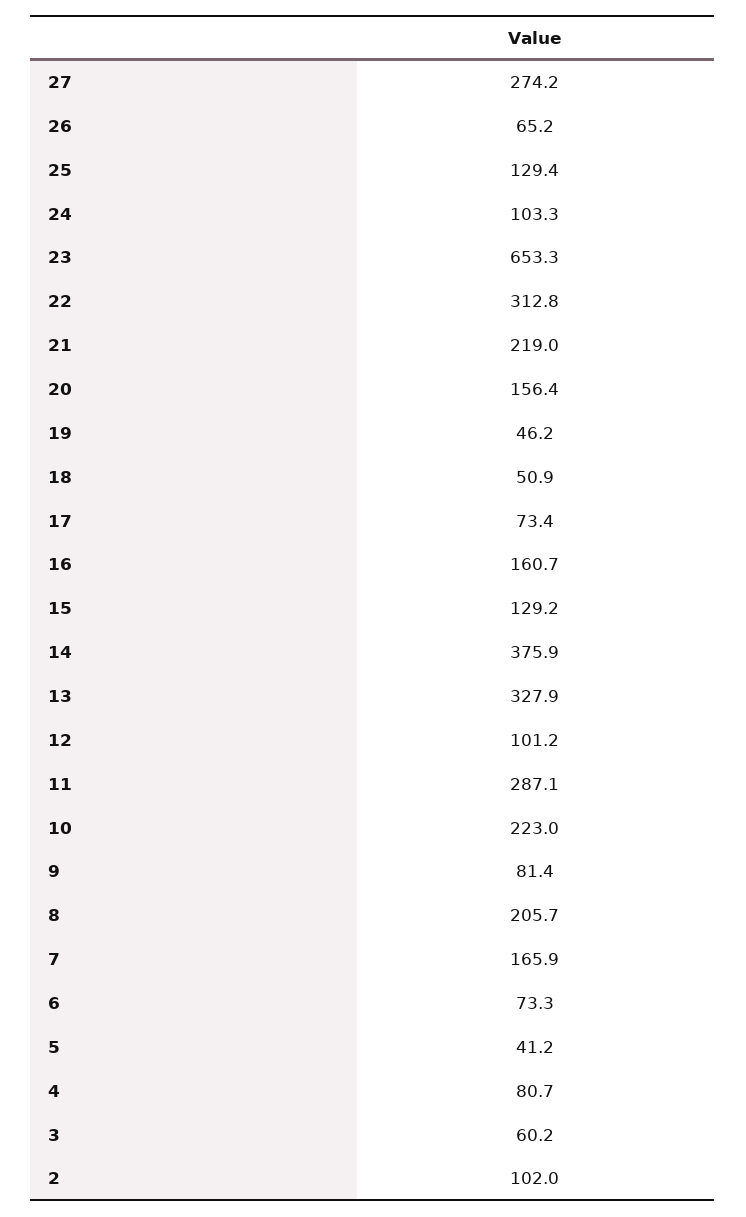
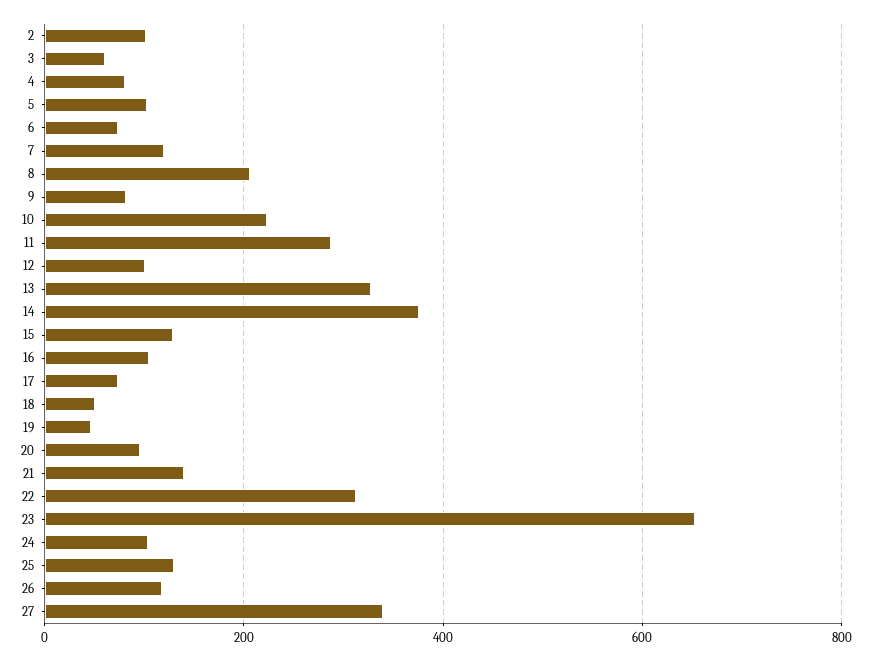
27: 274.2 -> 340
26: 65.2 -> 120
21: 219 -> 140
20: 156.4 -> 100
16: 160.7 -> 100
7: 165.9 -> 120
5: 41.2 -> 100

